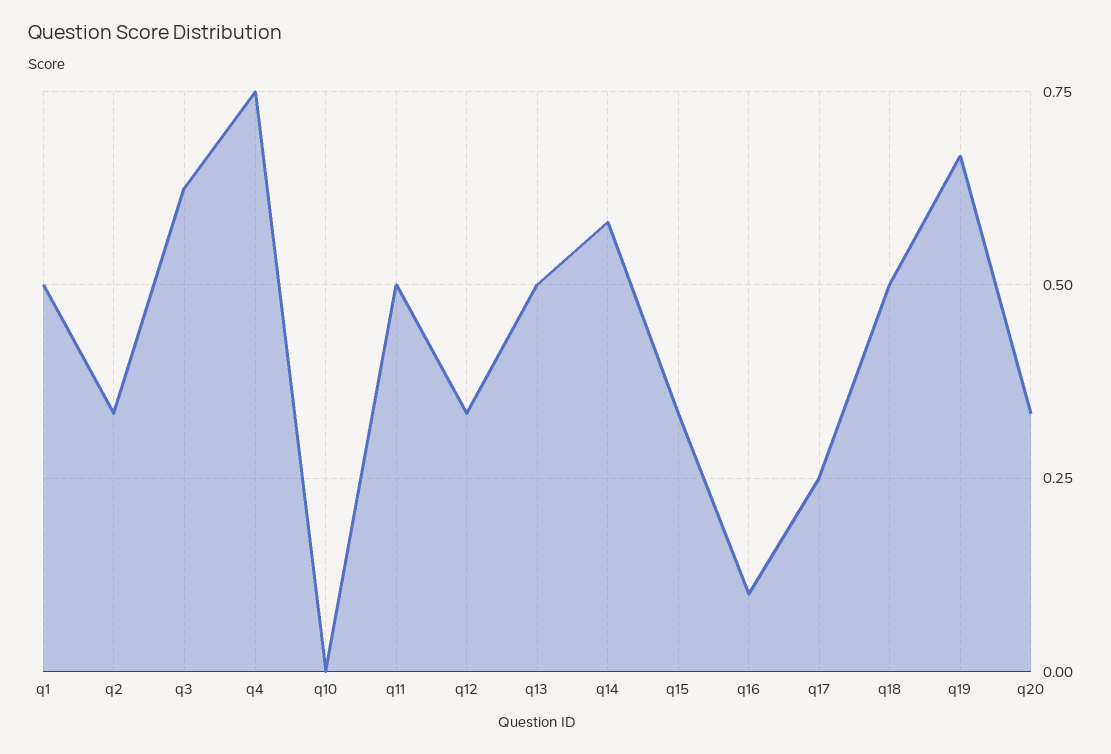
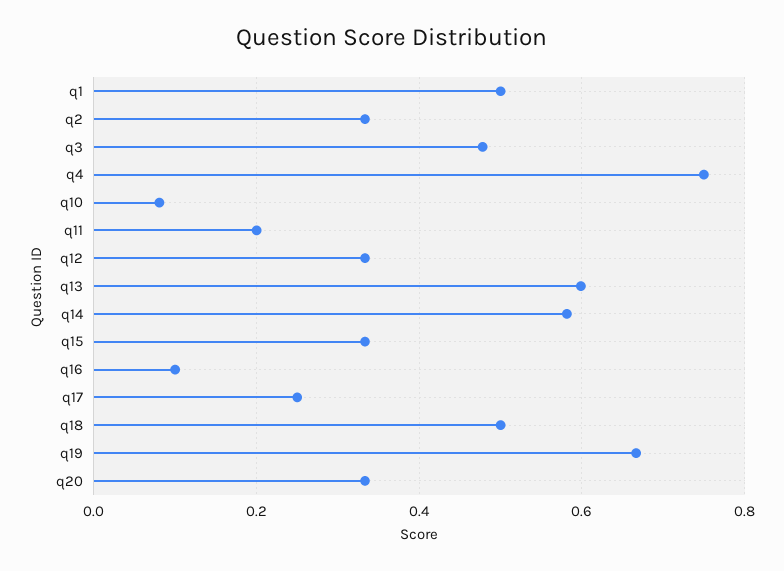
q3: 0.625 -> 0.48
q10: 0 -> 0.08
q11: 0.5 -> 0.2
q13: 0.5 -> 0.6

